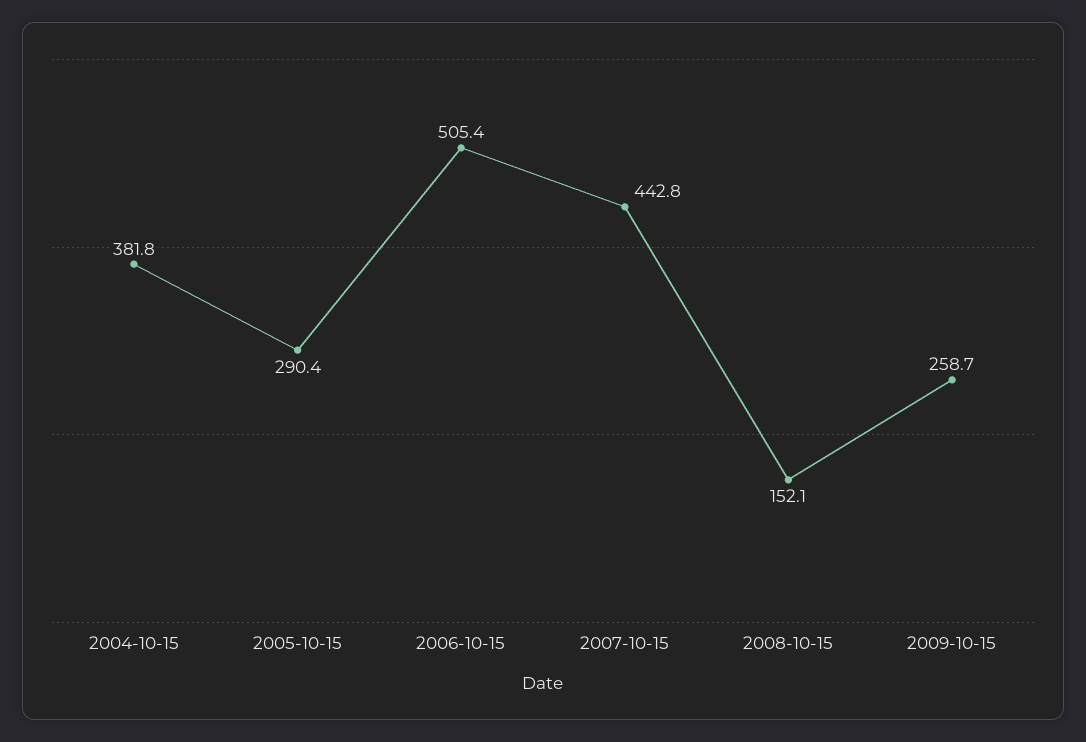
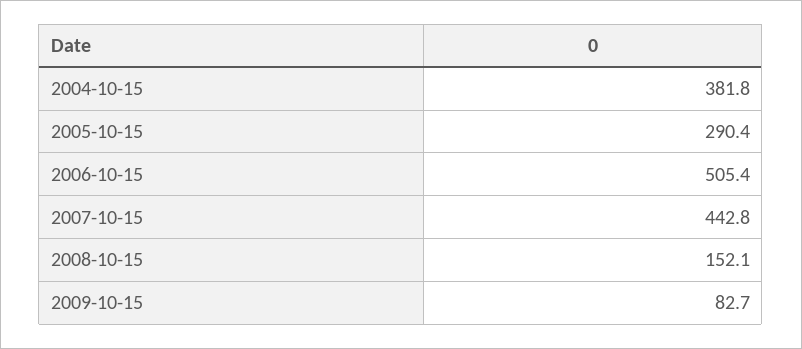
2009-10-15: 258.7 -> 82.7

